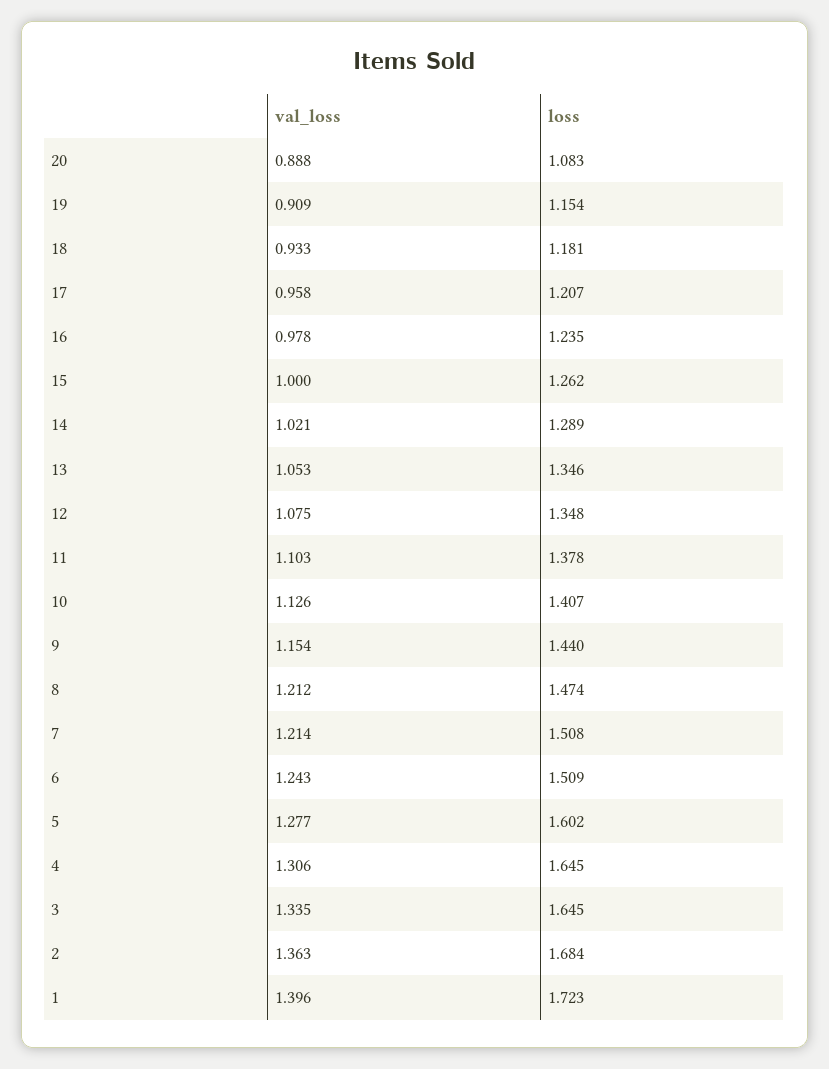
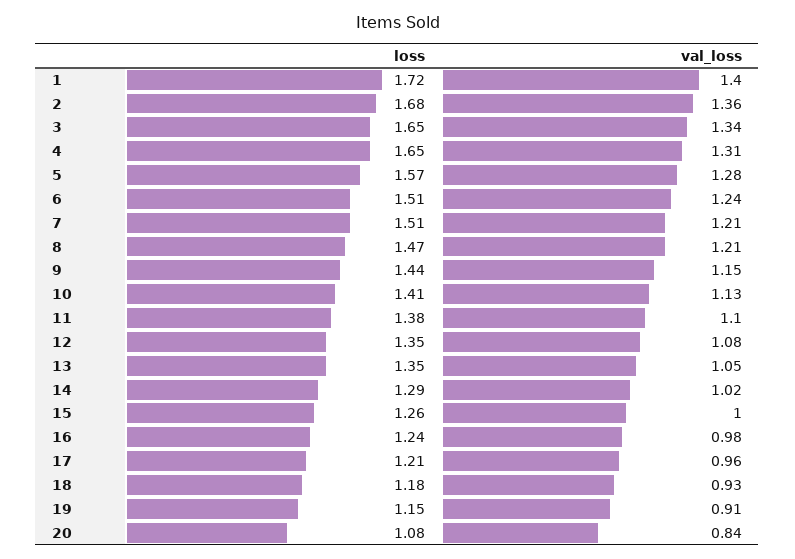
val_loss, 20: 0.888 -> 0.84
loss, 5: 1.602 -> 1.57

